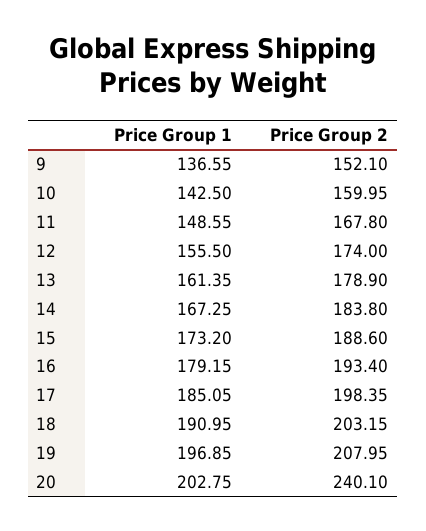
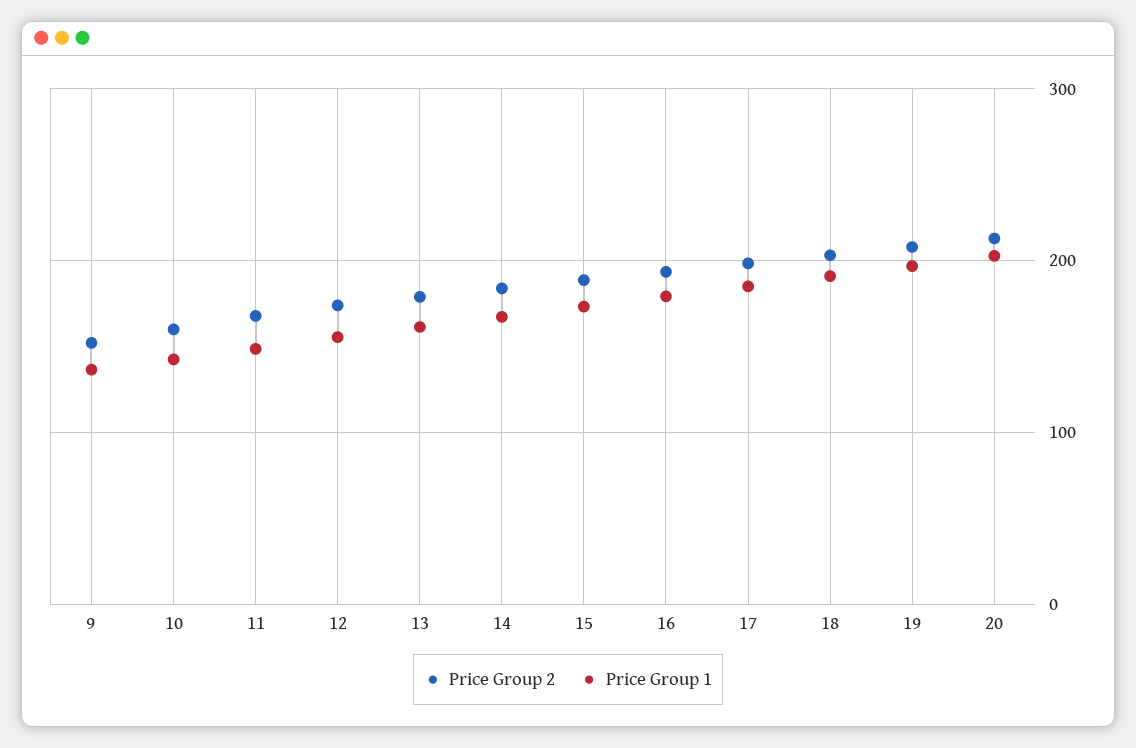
Price Group 2, 20: 240.1 -> 210

